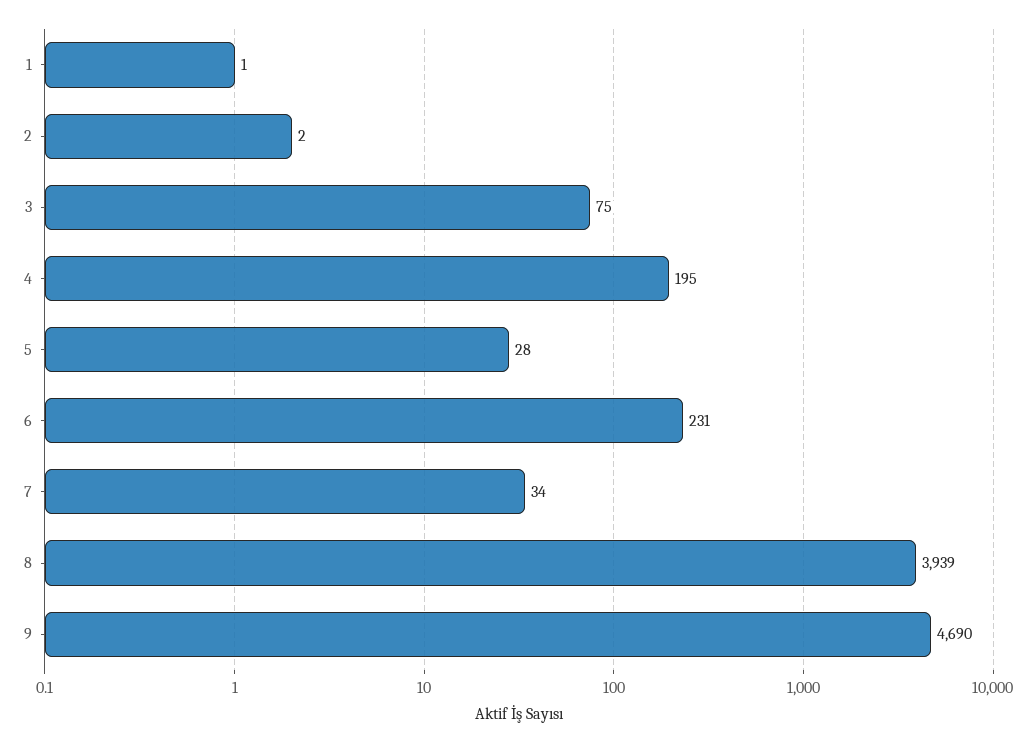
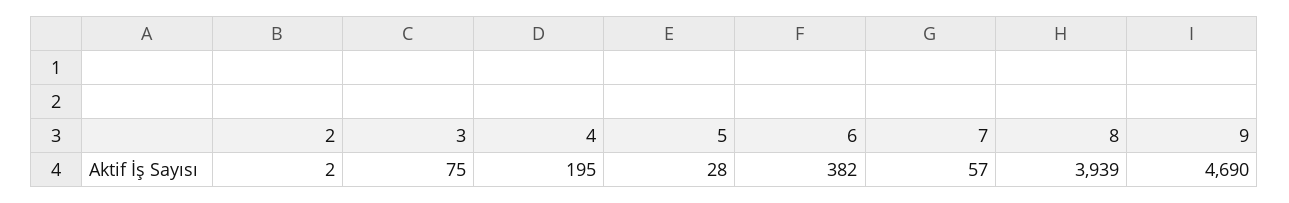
1: 1 -> none
6: 231 -> 382
7: 34 -> 57

